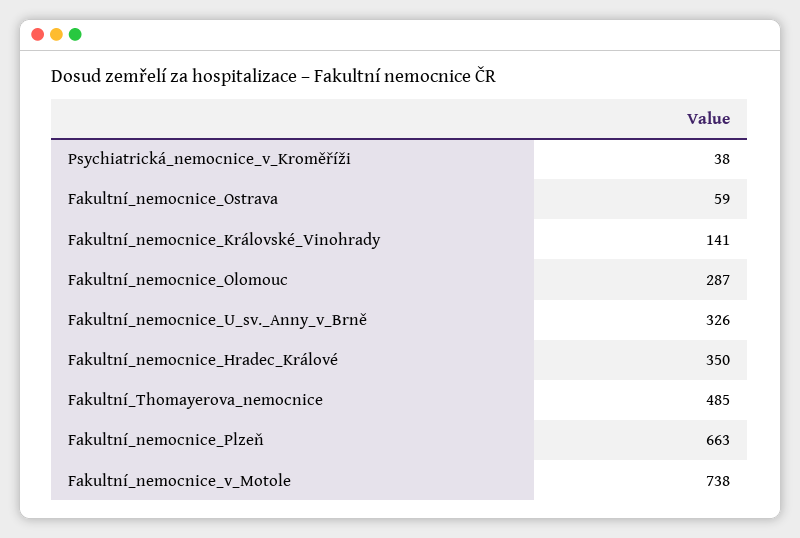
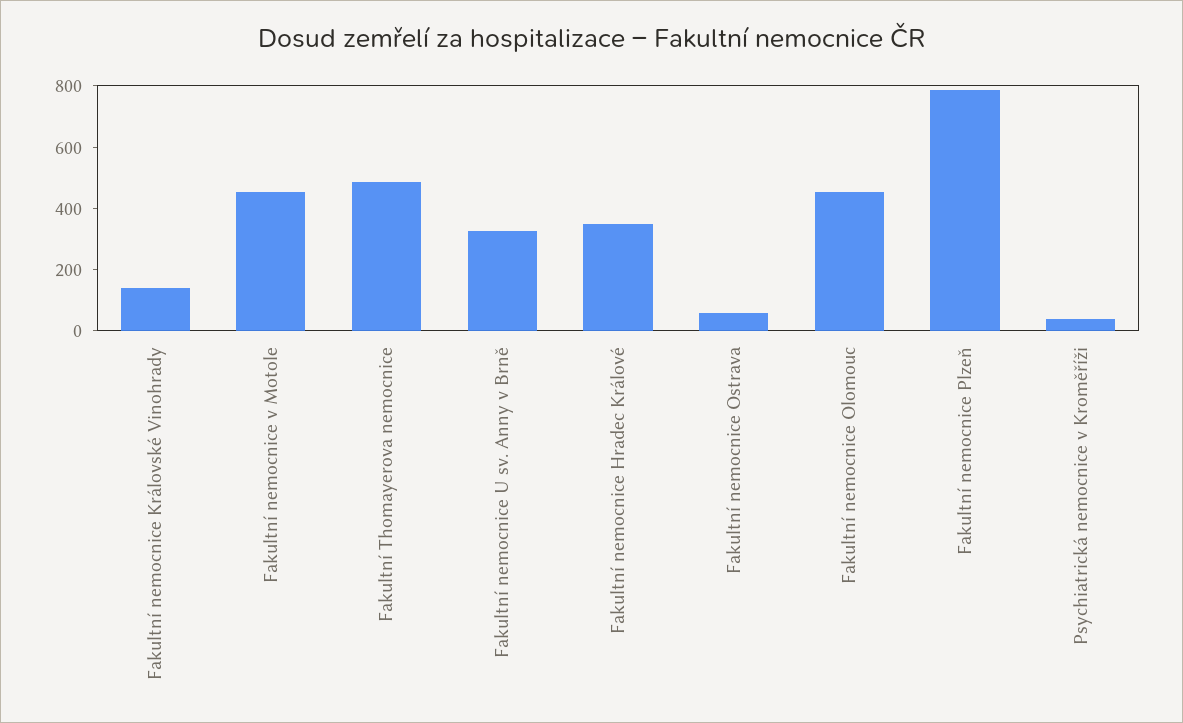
Fakultní_nemocnice_Olomouc: 287 -> 450
Fakultní_nemocnice_Plzeň: 663 -> 800
Fakultní_nemocnice_v_Motole: 738 -> 450

